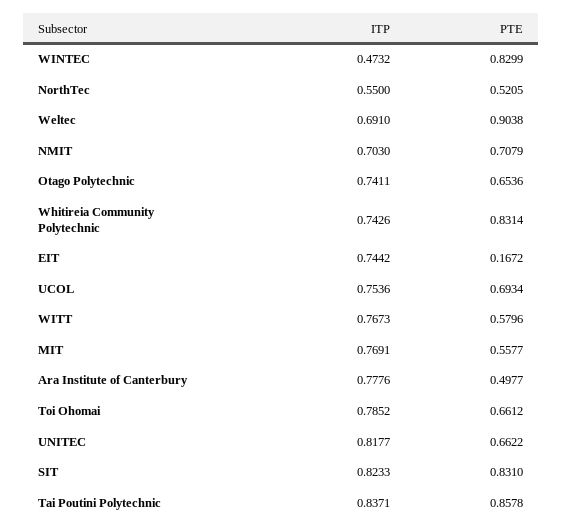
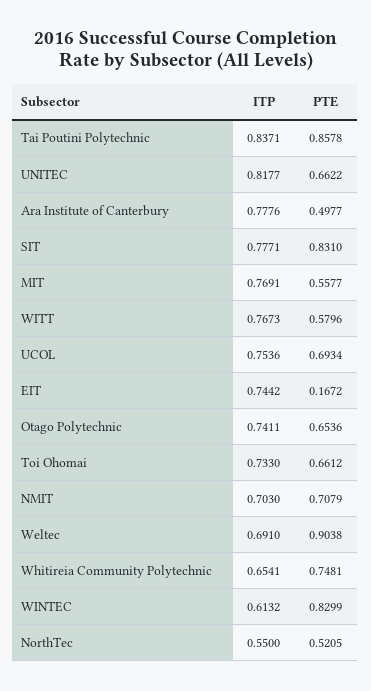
ITP, WINTEC: 0.4732 -> 0.6132
ITP, Whitireia Community Polytechnic: 0.7426 -> 0.6541
PTE, Whitireia Community Polytechnic: 0.8314 -> 0.7481
ITP, Toi Ohomai: 0.7852 -> 0.733
ITP, SIT: 0.8233 -> 0.7771

